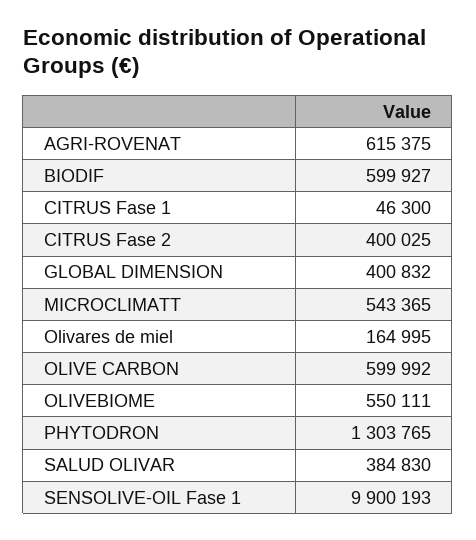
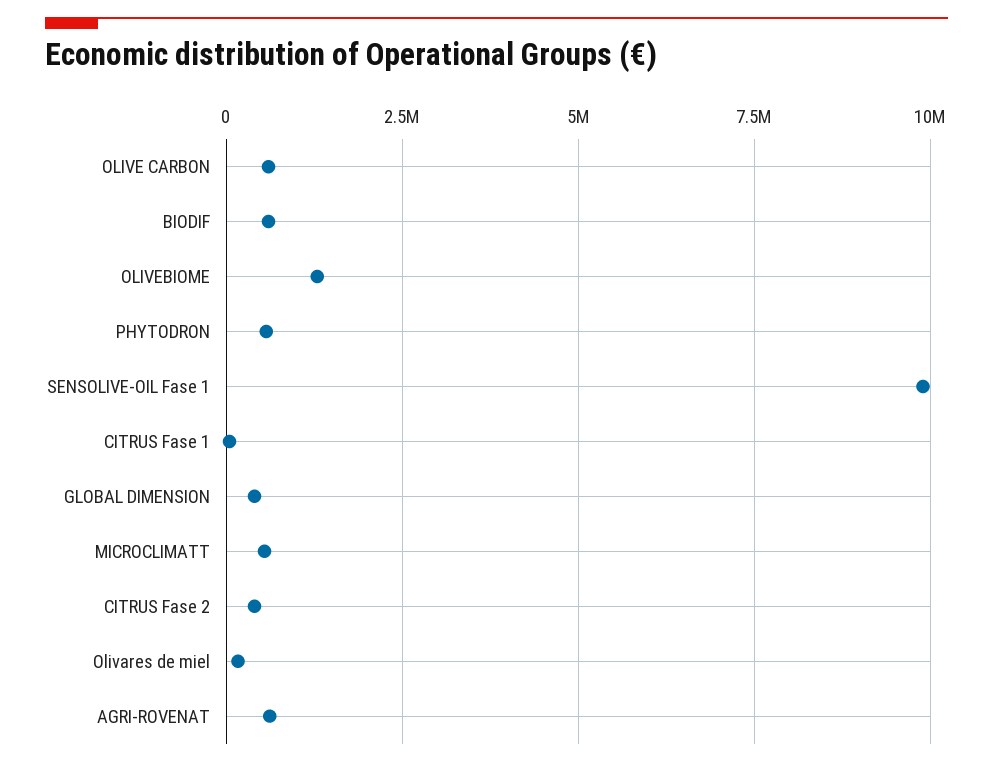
OLIVEBIOME: 550111 -> 1250000
PHYTODRON: 1303765 -> 500000
SALUD OLIVAR: 384830 -> none

